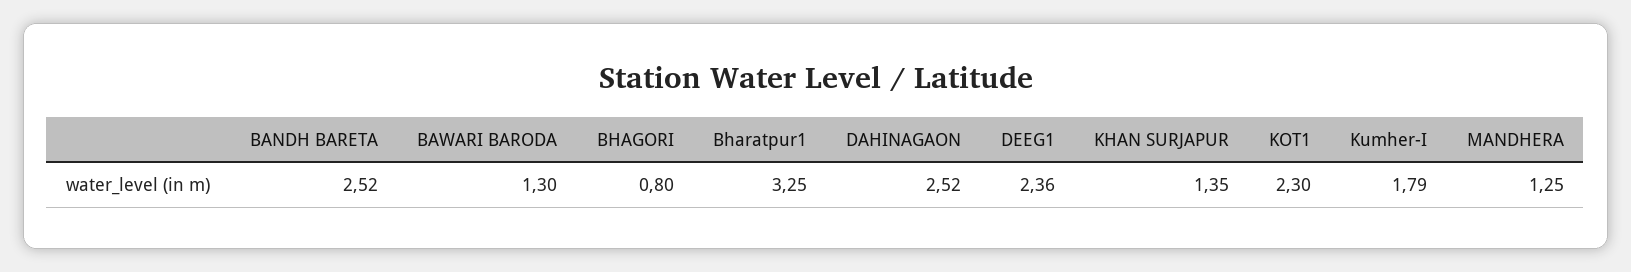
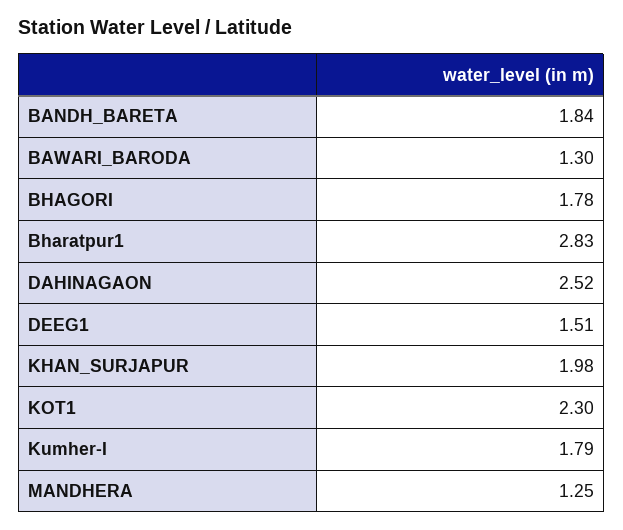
BANDH BARETA: 2.52 -> 1.84
BHAGORI: 0.8 -> 1.78
Bharatpur1: 3.25 -> 2.83
DEEG1: 2.36 -> 1.51
KHAN SURJAPUR: 1.35 -> 1.98

